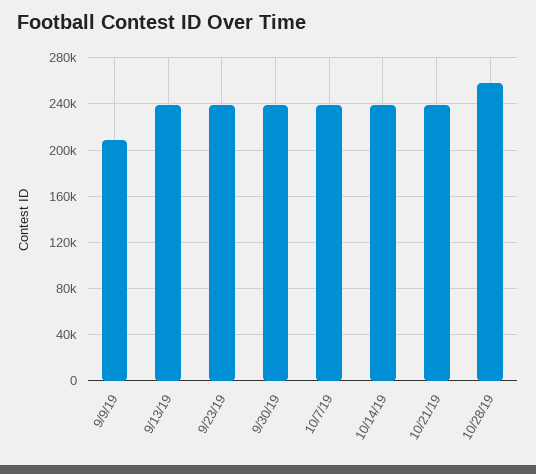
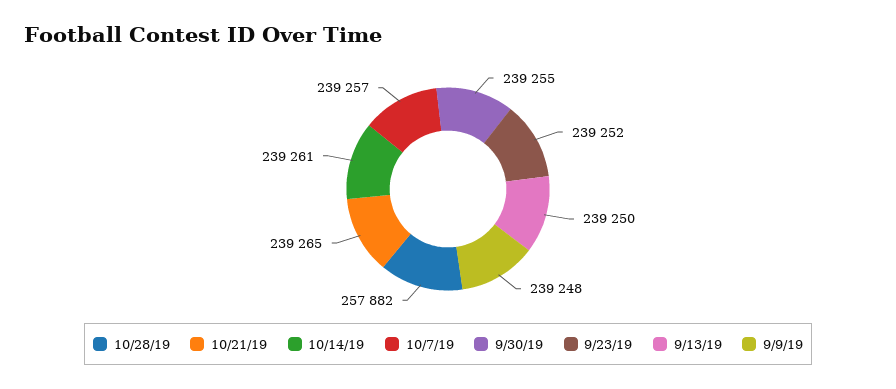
9/9/19: 210000 -> 239248

